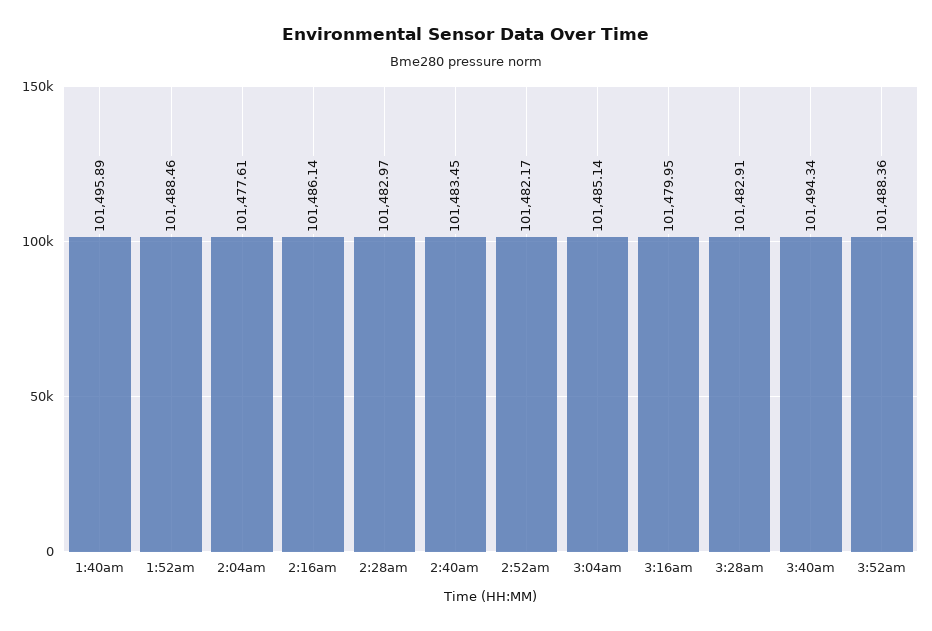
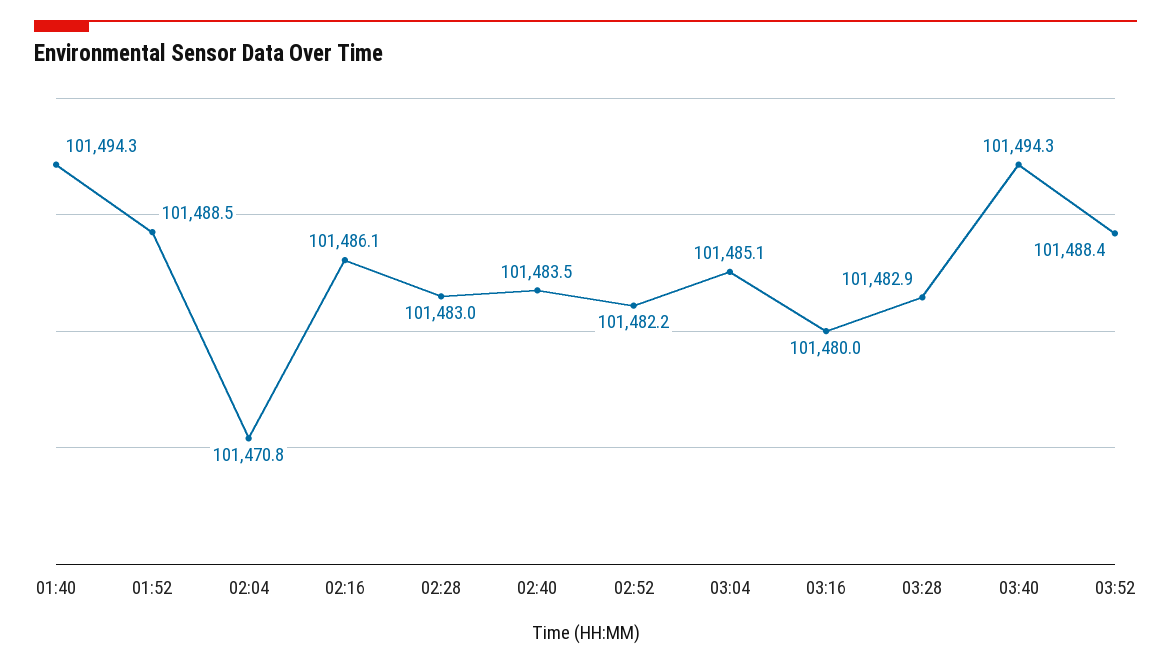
1:40am: 101495.89 -> 101494.3
2:04am: 101477.61 -> 101470.8

